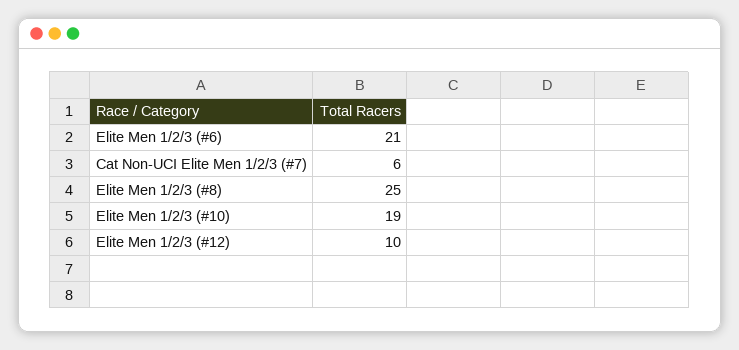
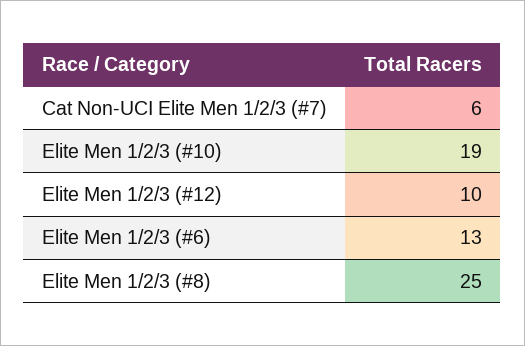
Elite Men 1/2/3 (#6): 21 -> 13

